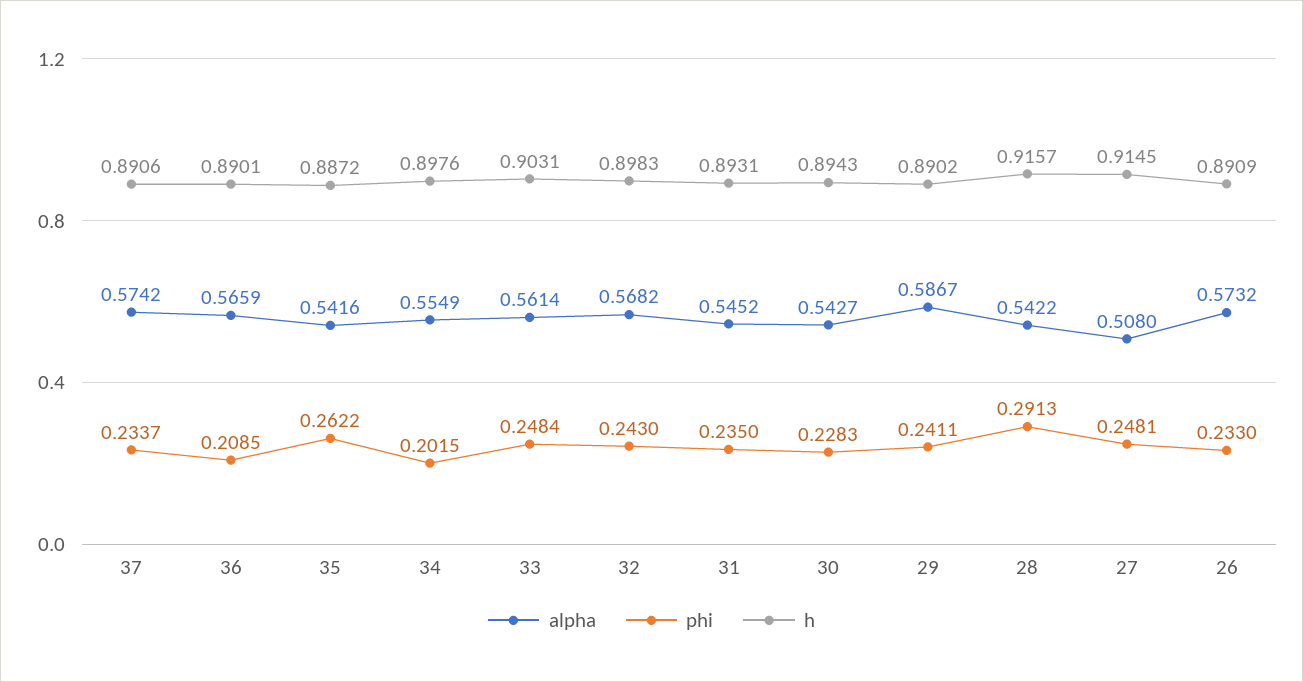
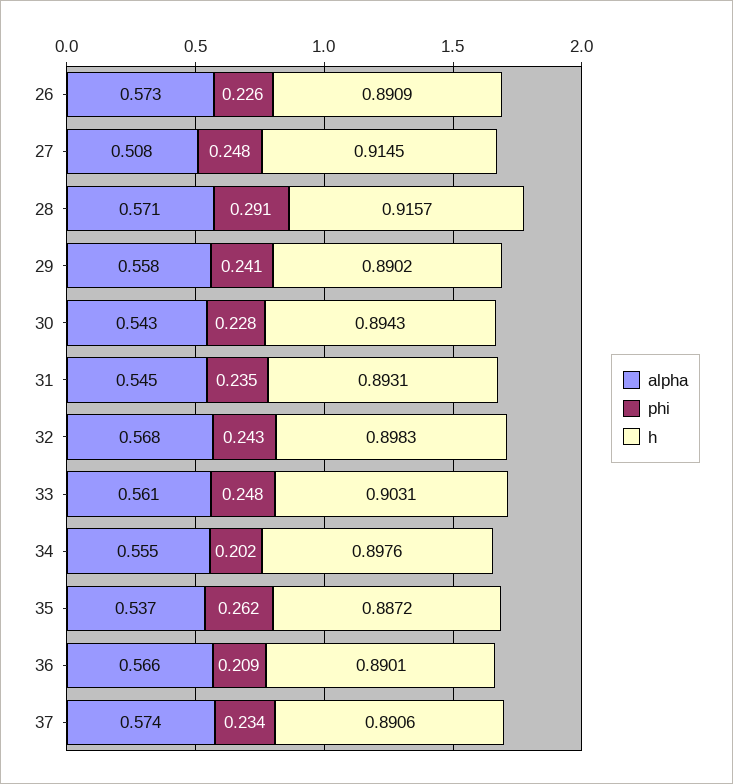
alpha, 35: 0.5416 -> 0.537
alpha, 29: 0.5867 -> 0.558
alpha, 28: 0.5422 -> 0.571
phi, 26: 0.233 -> 0.226

